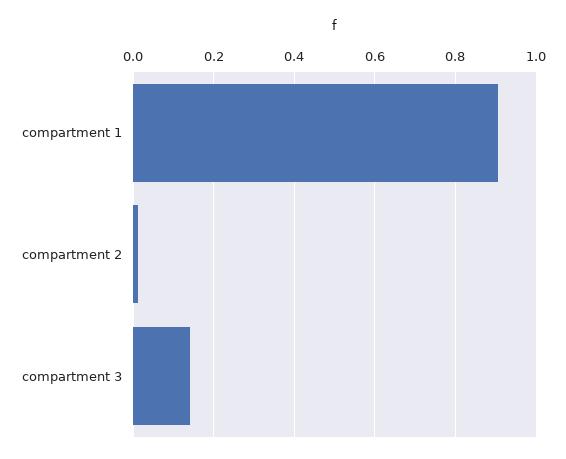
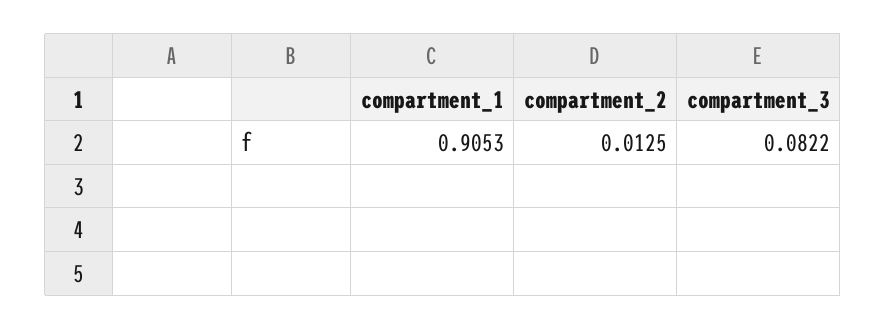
compartment 3: 0.14 -> 0.0822

